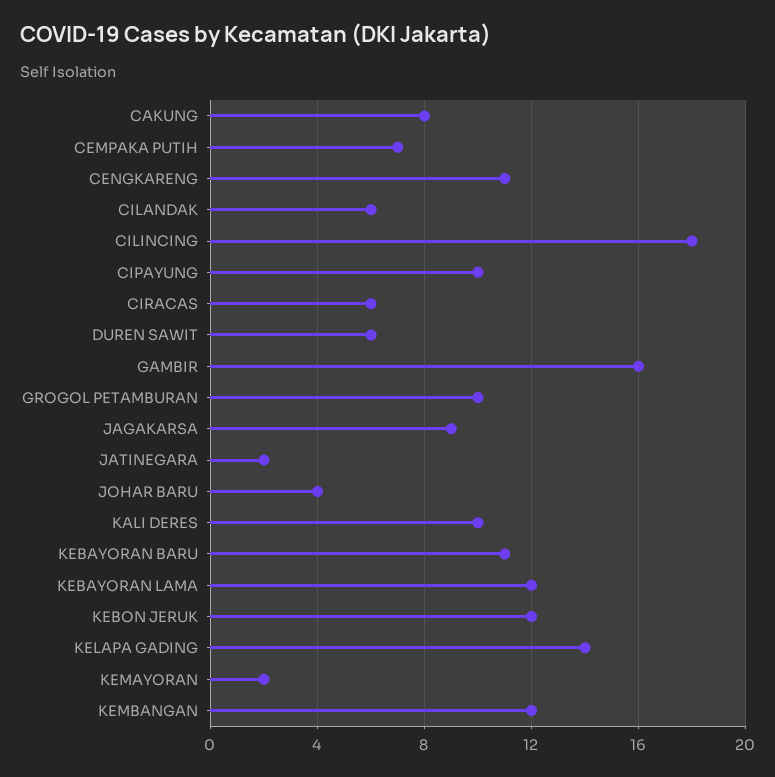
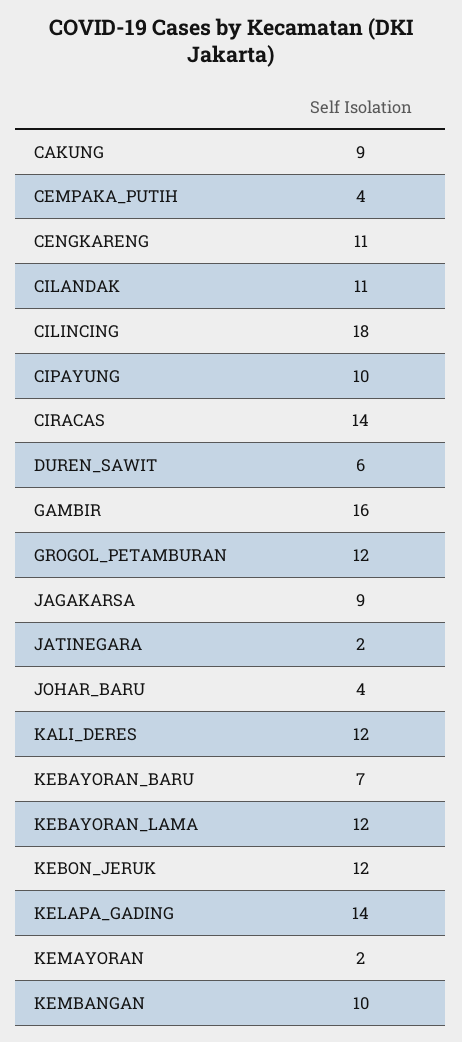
CAKUNG: 8 -> 9
CEMPAKA PUTIH: 7 -> 4
CILANDAK: 6 -> 11
CIRACAS: 6 -> 14
GROGOL PETAMBURAN: 10 -> 12
KALI DERES: 10 -> 12
KEBAYORAN BARU: 11 -> 7
KEMBANGAN: 12 -> 10

